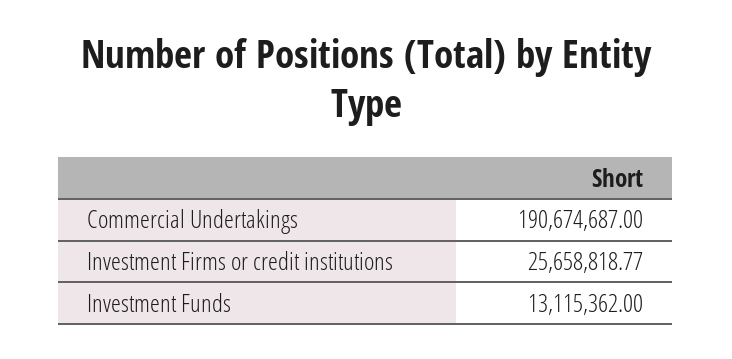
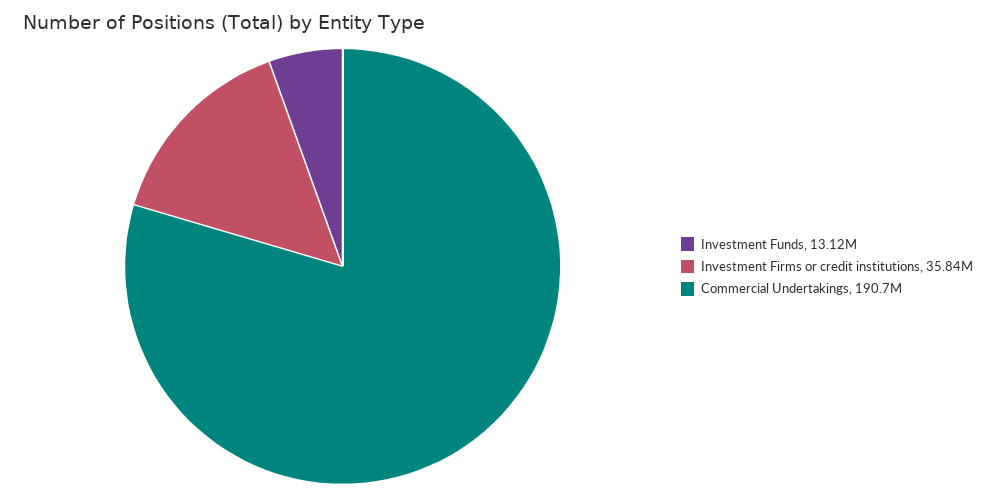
Investment Firms or credit institutions: 25658818.77 -> 35840000

